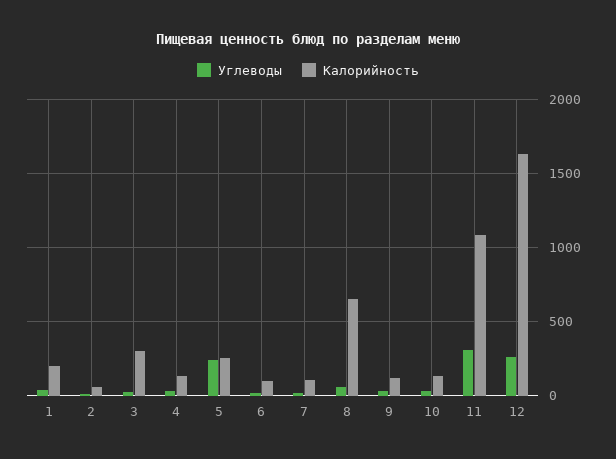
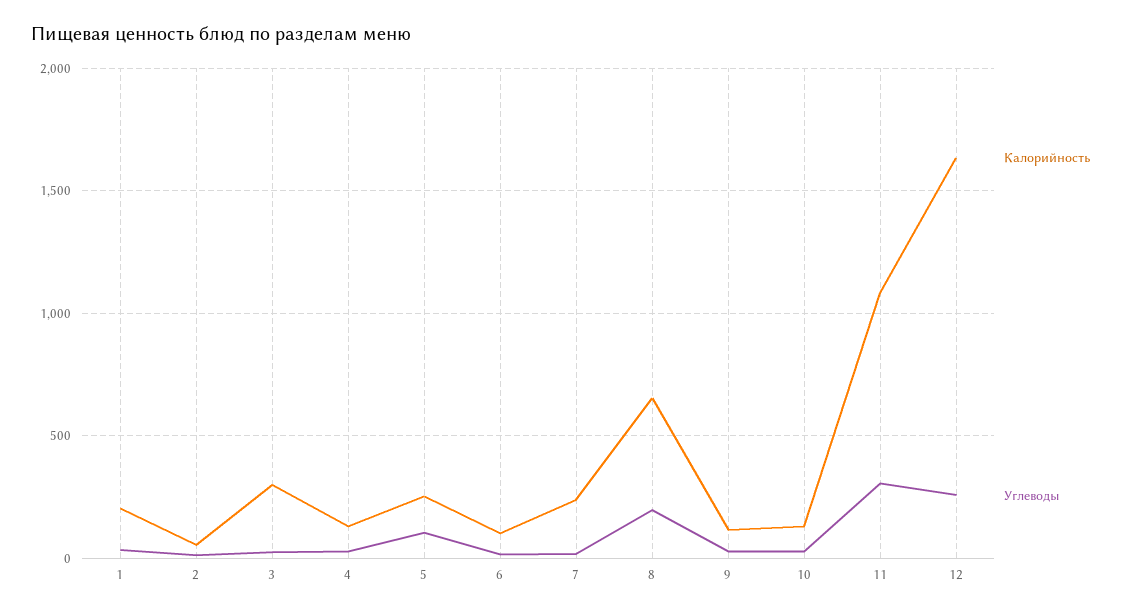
Углеводы, 5: 250 -> 100
Калорийность, 7: 100 -> 250
Углеводы, 8: 50 -> 200

